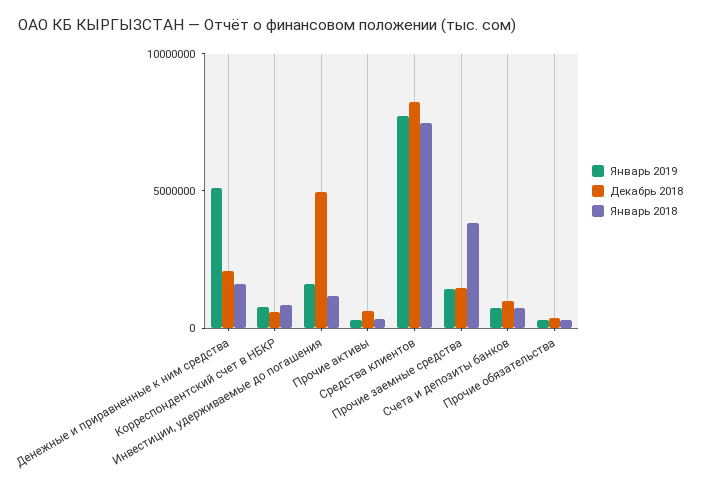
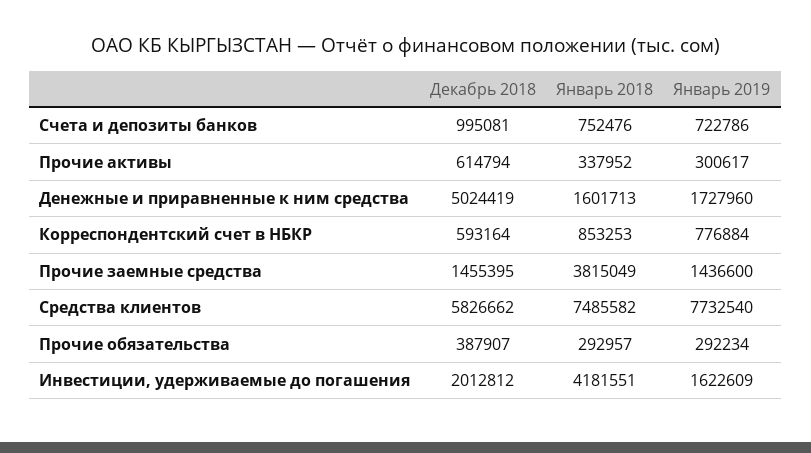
Январь 2019, Денежные и приравненные к ним средства: 5000000 -> 1727960
Декабрь 2018, Денежные и приравненные к ним средства: 2000000 -> 5024419
Декабрь 2018, Инвестиции, удерживаемые до погашения: 5000000 -> 2012812
Январь 2018, Инвестиции, удерживаемые до погашения: 1000000 -> 4181551
Декабрь 2018, Средства клиентов: 8000000 -> 5826662

